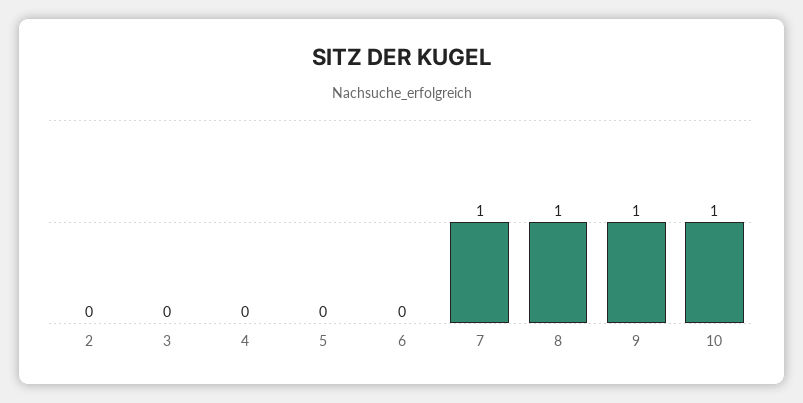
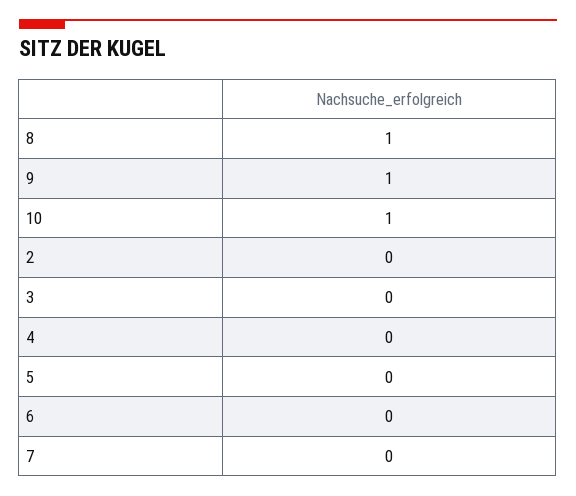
7: 1 -> 0

